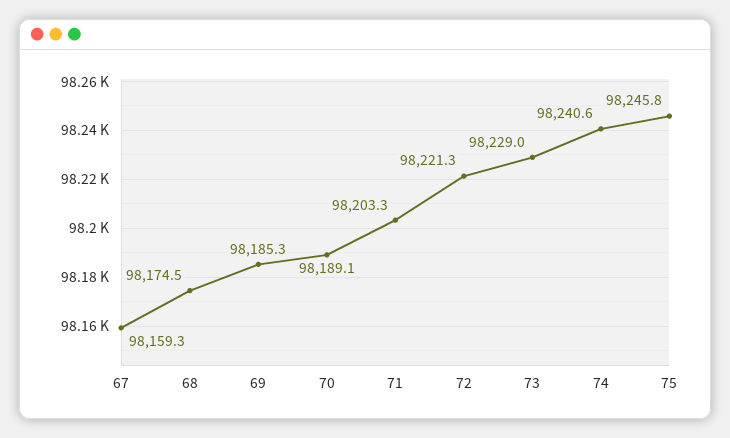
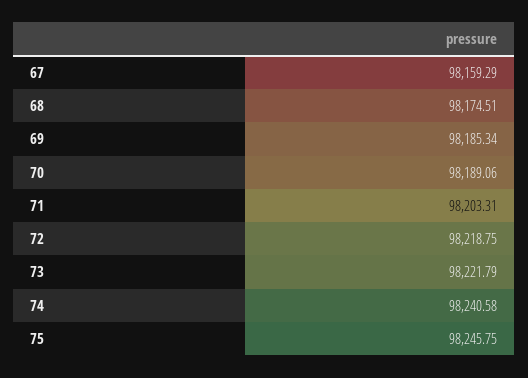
72: 98221.3 -> 98218.75
73: 98229 -> 98221.79

